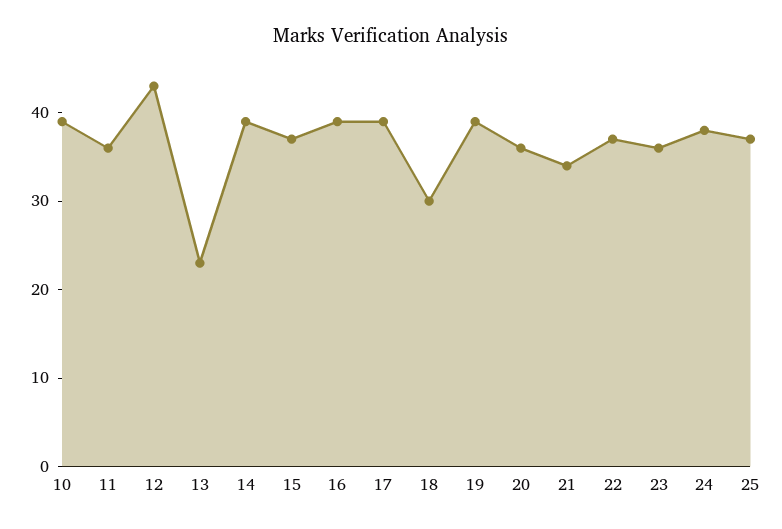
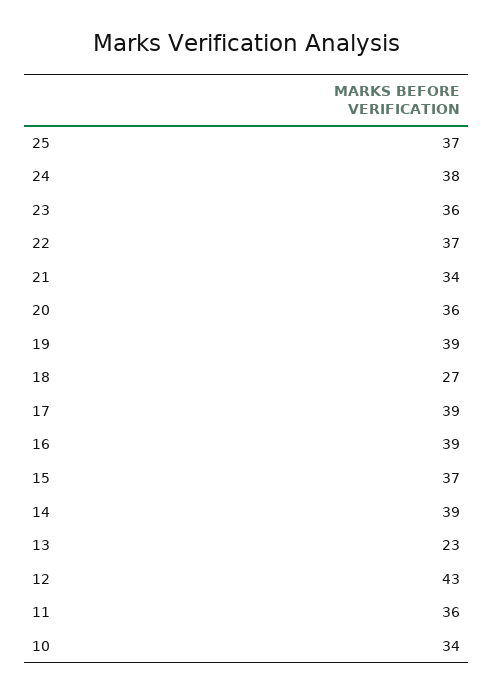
10: 39 -> 34
18: 30 -> 27

